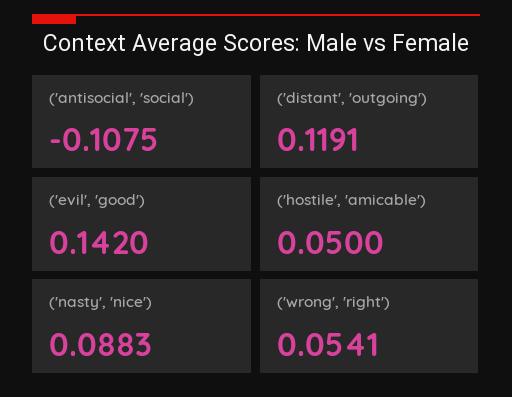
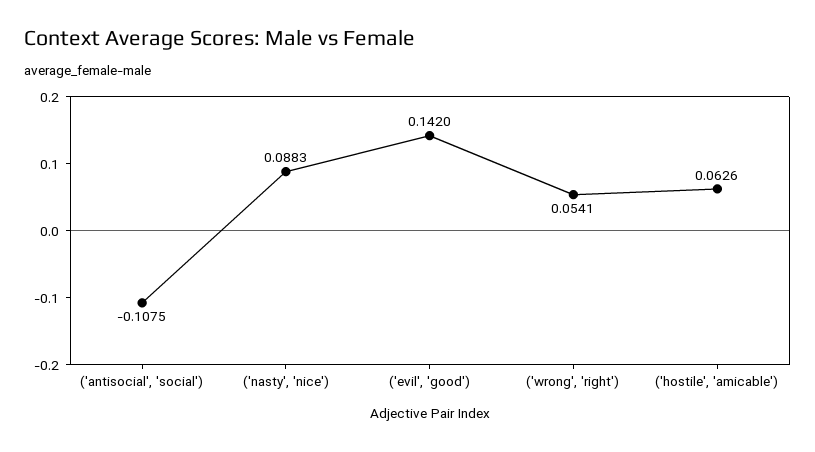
('distant', 'outgoing'): 0.1191 -> none
('hostile', 'amicable'): 0.05 -> 0.0626

